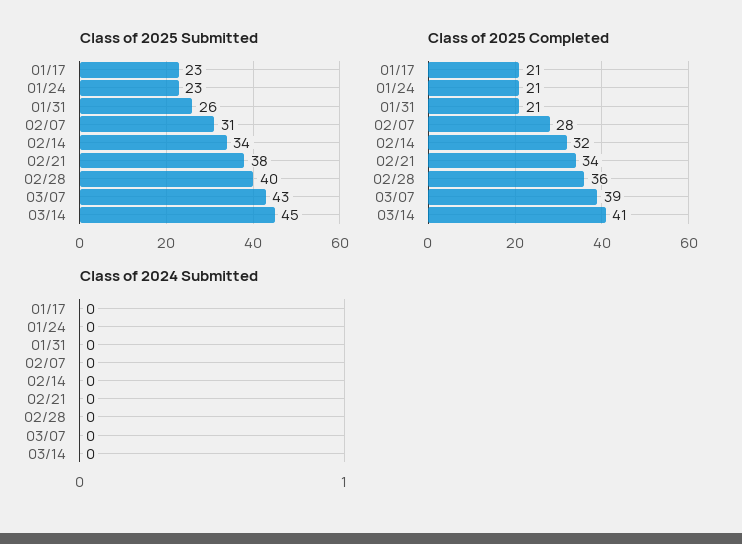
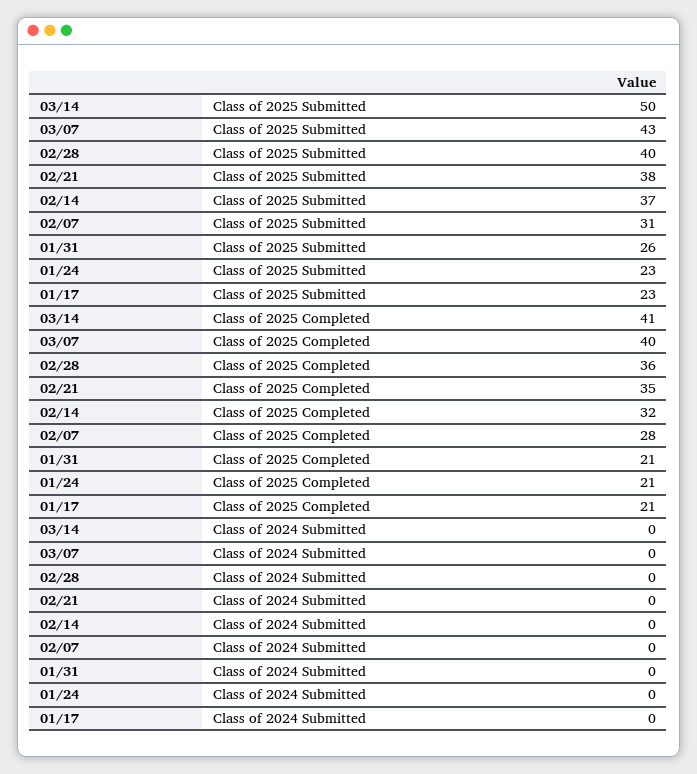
Class of 2025 Submitted, 02/14: 34 -> 37
Class of 2025 Submitted, 03/14: 45 -> 50
Class of 2025 Completed, 02/21: 34 -> 35
Class of 2025 Completed, 03/07: 39 -> 40

